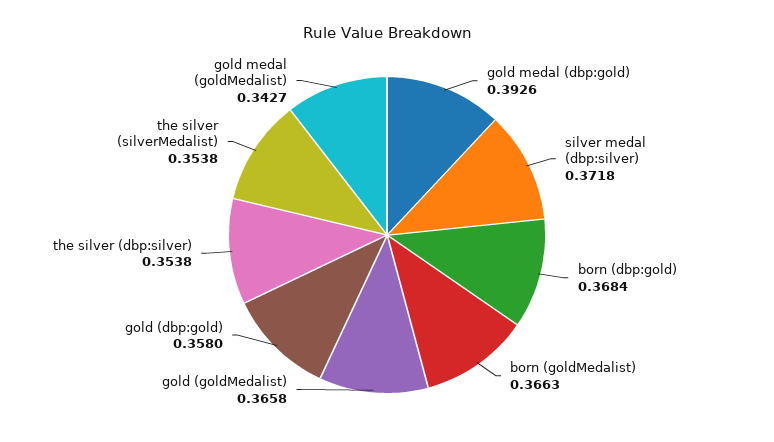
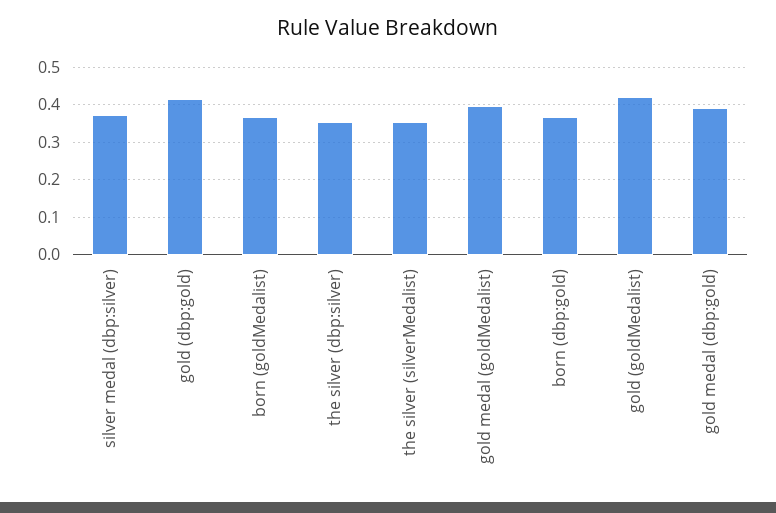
gold (goldMedalist): 0.3658 -> 0.42
gold (dbp:gold): 0.358 -> 0.42
gold medal (goldMedalist): 0.3427 -> 0.4

